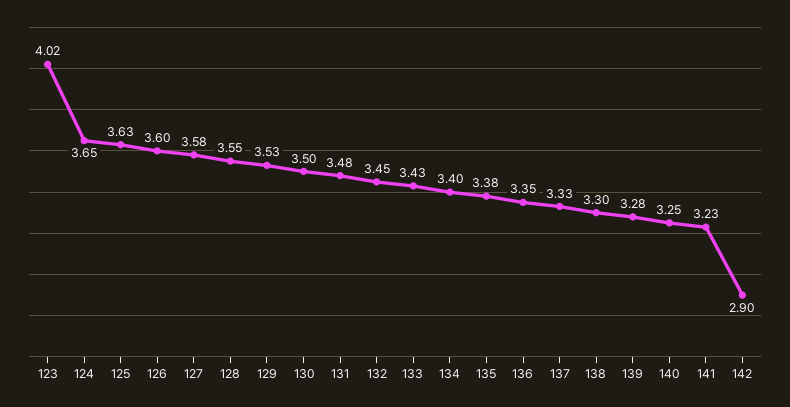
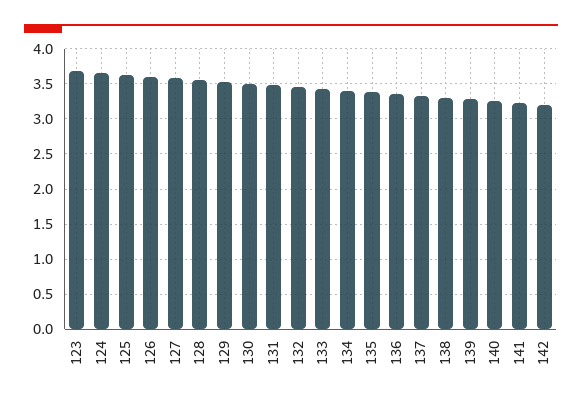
123: 4.02 -> 3.7
142: 2.9 -> 3.2

